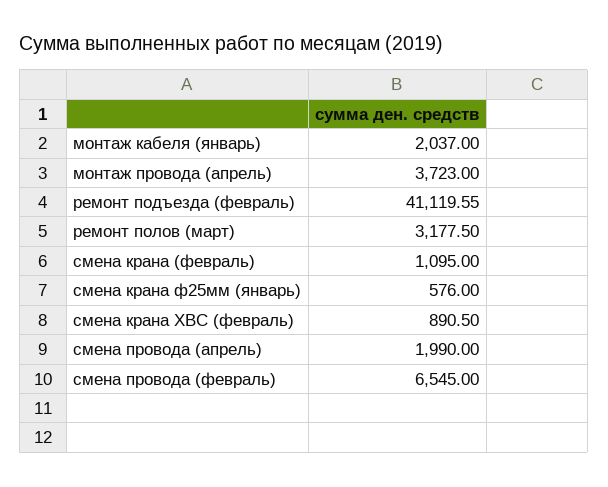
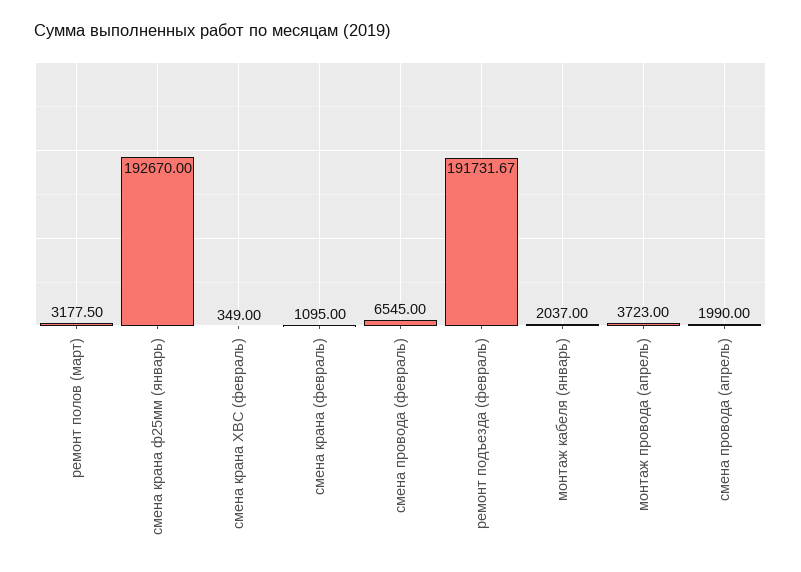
ремонт подъезда (февраль): 41119.55 -> 191731.67
смена крана ф25мм (январь): 576 -> 192670
смена крана ХВС (февраль): 890.5 -> 349

